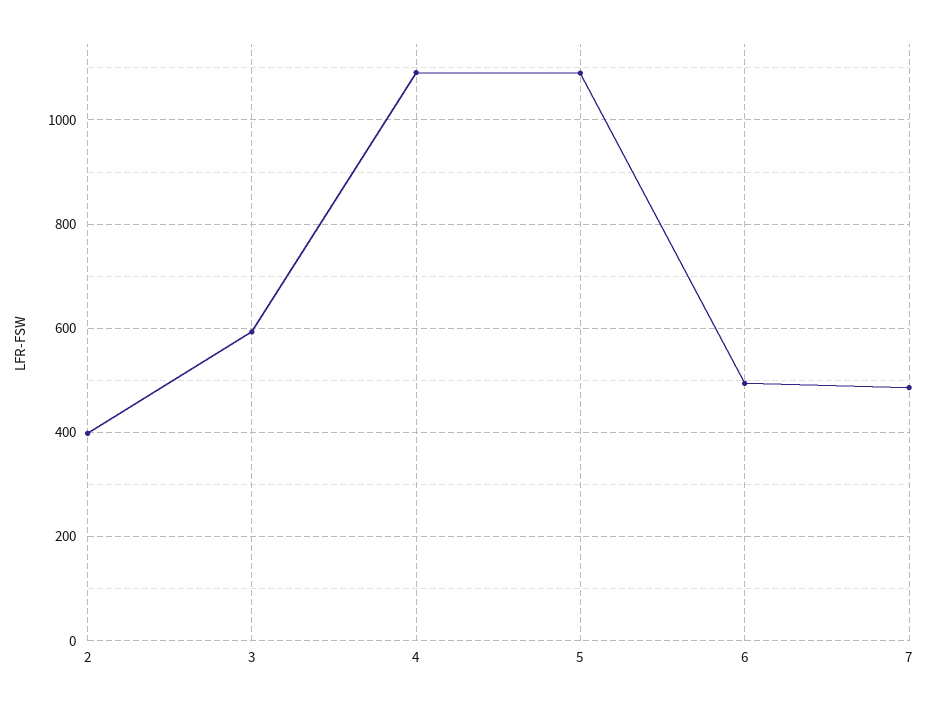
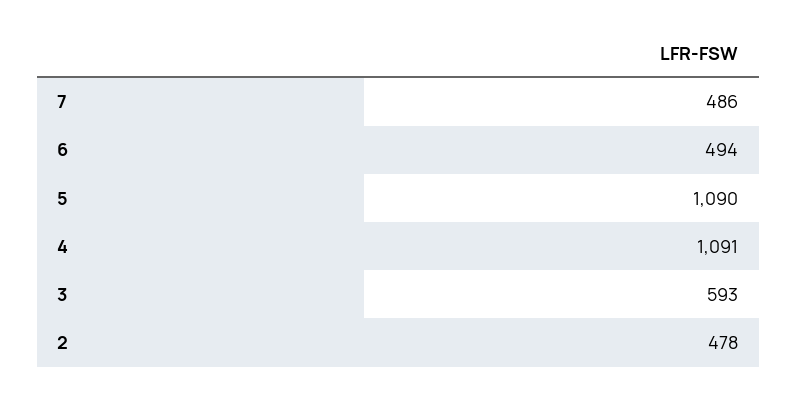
2: 400 -> 478

